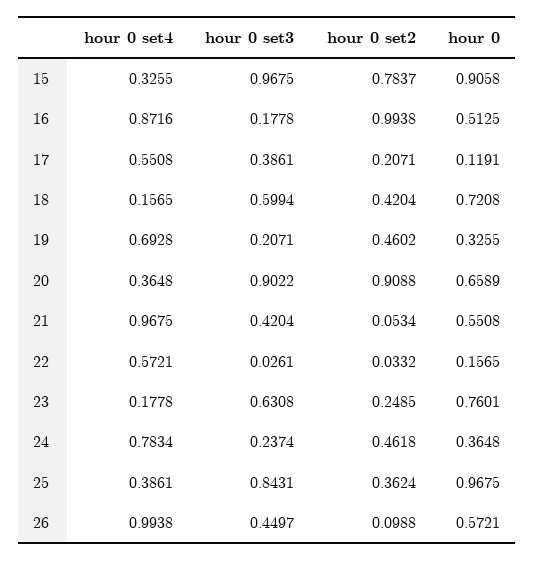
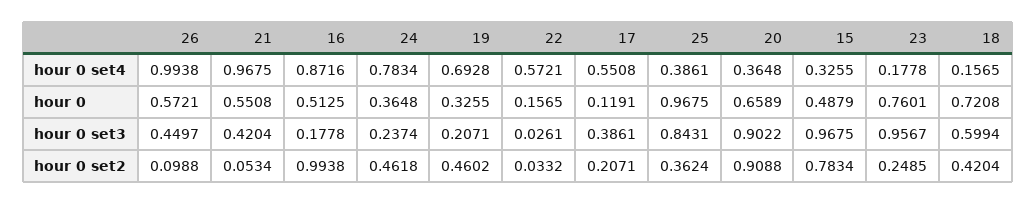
hour 0 set2, 15: 0.7837 -> 0.7834
hour 0, 15: 0.9058 -> 0.4879
hour 0 set3, 23: 0.6308 -> 0.9567

